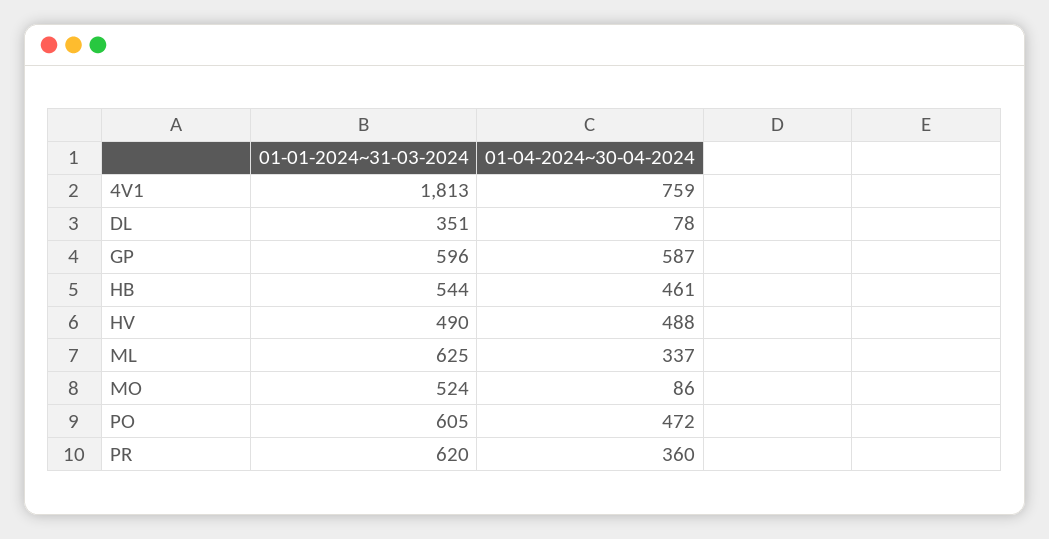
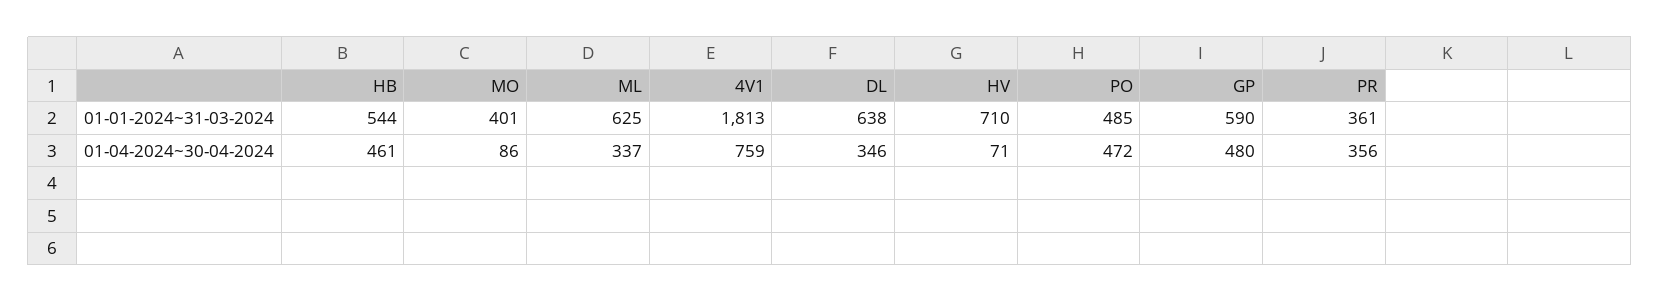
01-01-2024~31-03-2024, DL: 351 -> 638
01-04-2024~30-04-2024, DL: 78 -> 346
01-01-2024~31-03-2024, GP: 596 -> 590
01-04-2024~30-04-2024, GP: 587 -> 480
01-01-2024~31-03-2024, HV: 490 -> 710
01-04-2024~30-04-2024, HV: 488 -> 71
01-01-2024~31-03-2024, MO: 524 -> 401
01-01-2024~31-03-2024, PO: 605 -> 485
01-01-2024~31-03-2024, PR: 620 -> 361
01-04-2024~30-04-2024, PR: 360 -> 356

